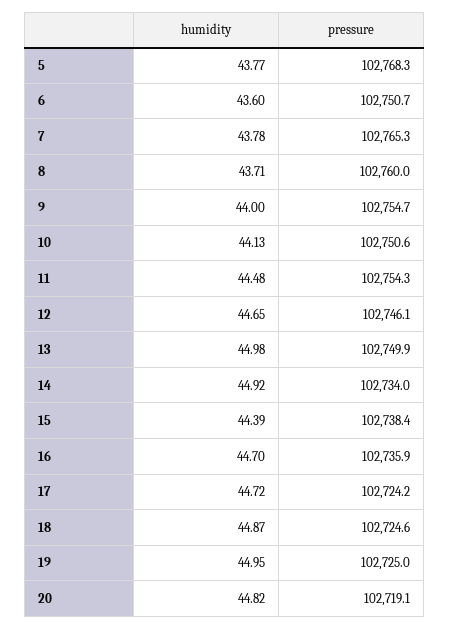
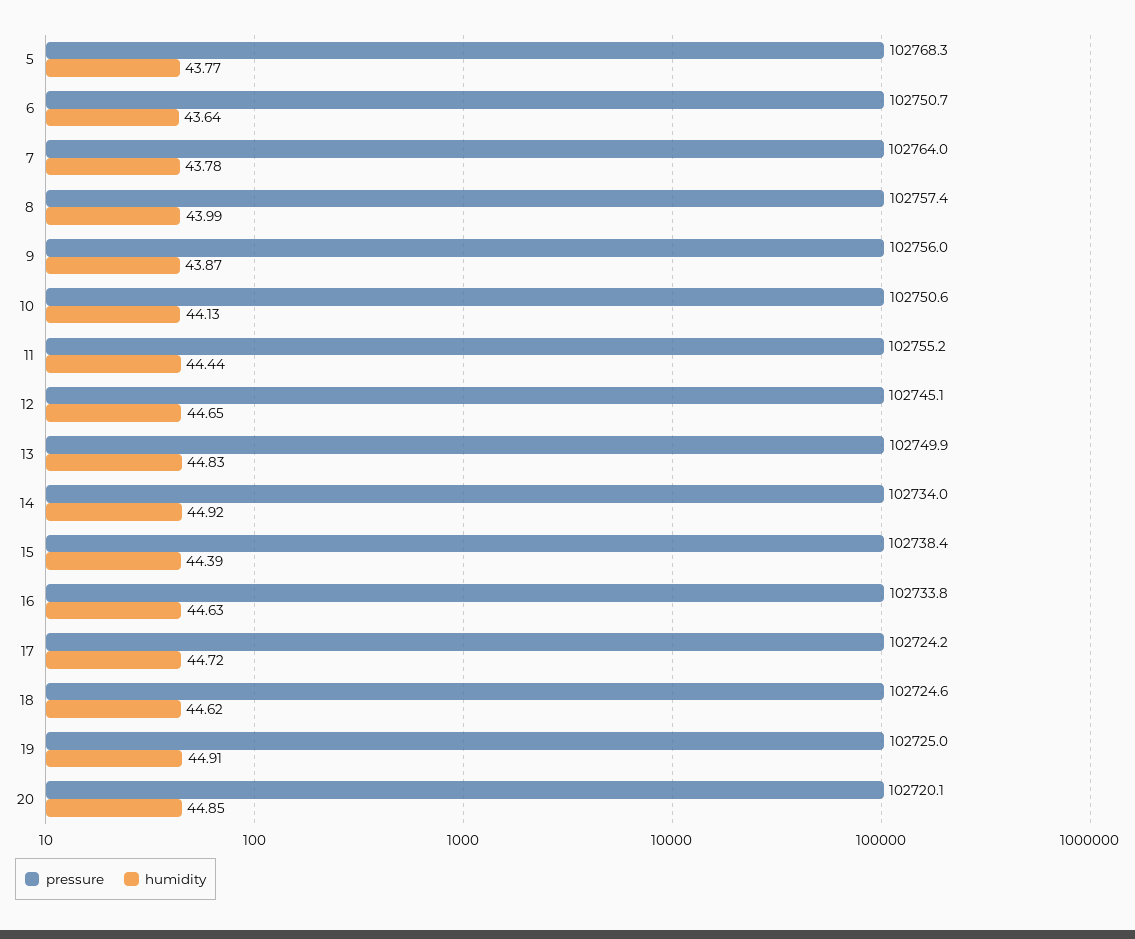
humidity, 6: 43.6 -> 43.64
pressure, 7: 102765.3 -> 102764
humidity, 8: 43.71 -> 43.99
pressure, 8: 102760 -> 102757.4
humidity, 9: 44 -> 43.87
pressure, 9: 102754.7 -> 102756
humidity, 11: 44.48 -> 44.44
pressure, 11: 102754.3 -> 102755.2
pressure, 12: 102746.1 -> 102745.1
humidity, 13: 44.98 -> 44.83
humidity, 16: 44.7 -> 44.63
pressure, 16: 102735.9 -> 102733.8
humidity, 18: 44.87 -> 44.62
humidity, 19: 44.95 -> 44.91
humidity, 20: 44.82 -> 44.85
pressure, 20: 102719.1 -> 102720.1

